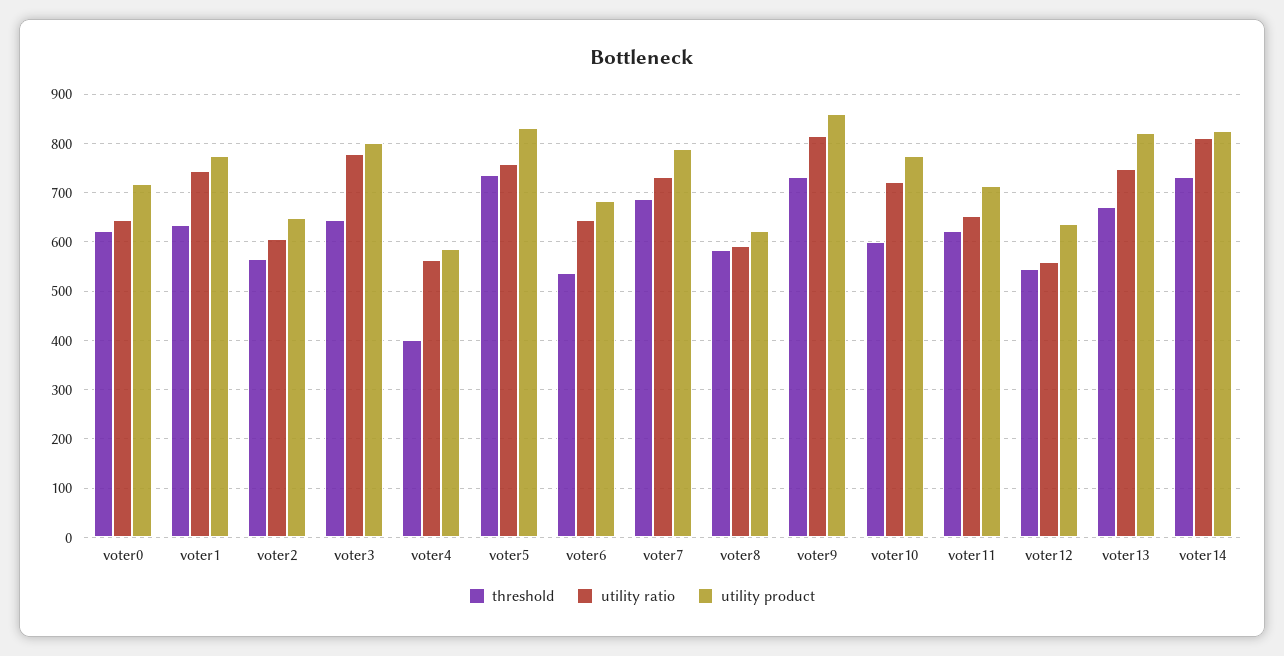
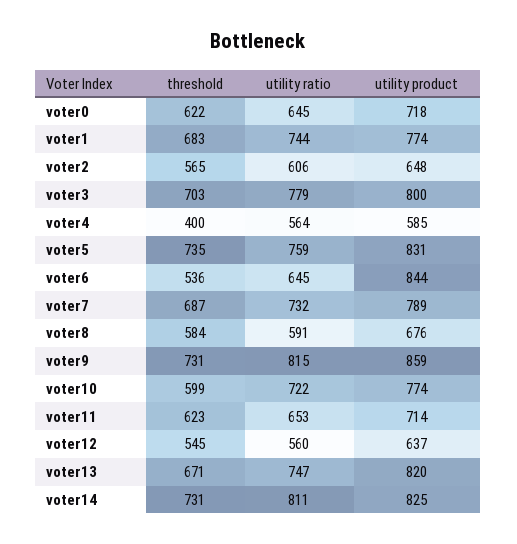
threshold, voter1: 640 -> 683
threshold, voter3: 640 -> 703
utility product, voter6: 680 -> 844
utility product, voter8: 620 -> 676

